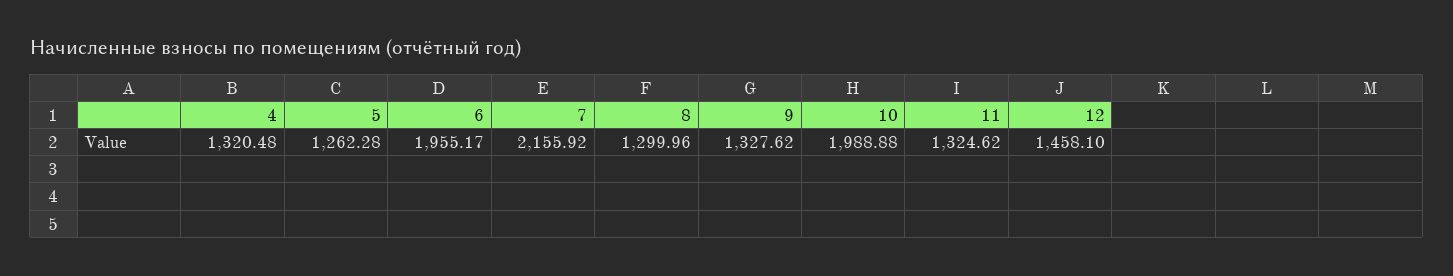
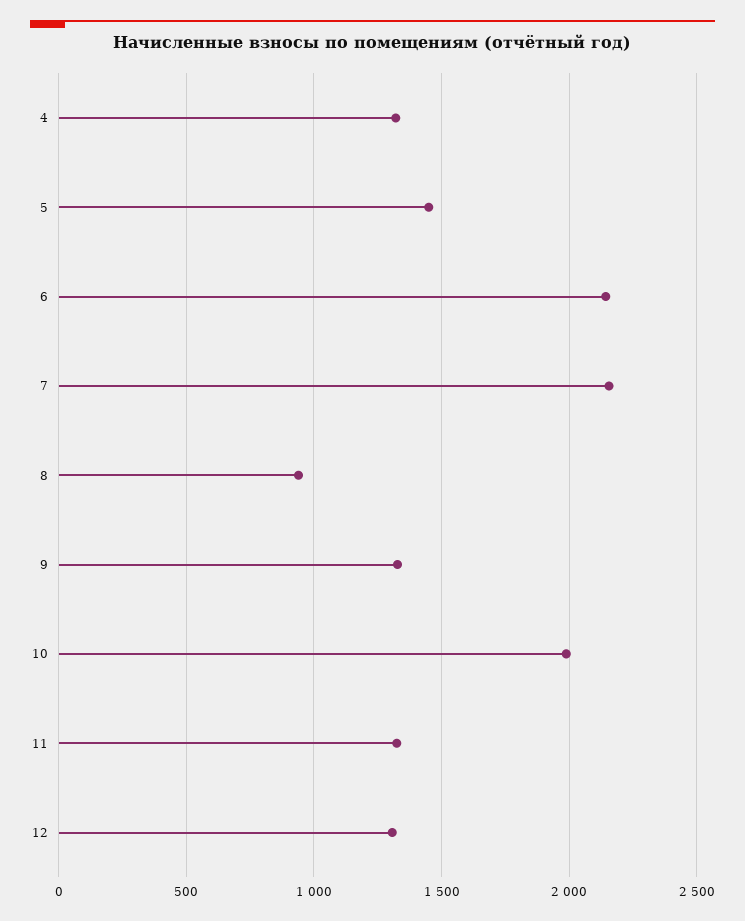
5: 1262.28 -> 1450
6: 1955.17 -> 2150
8: 1299.96 -> 950
12: 1458.1 -> 1300

